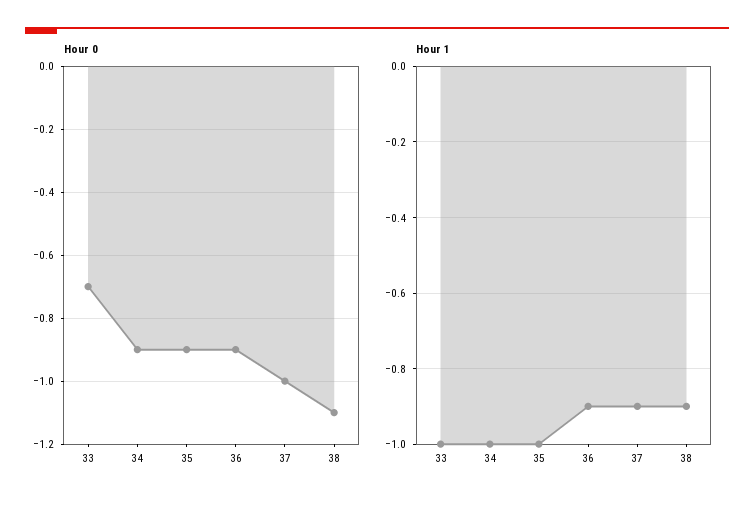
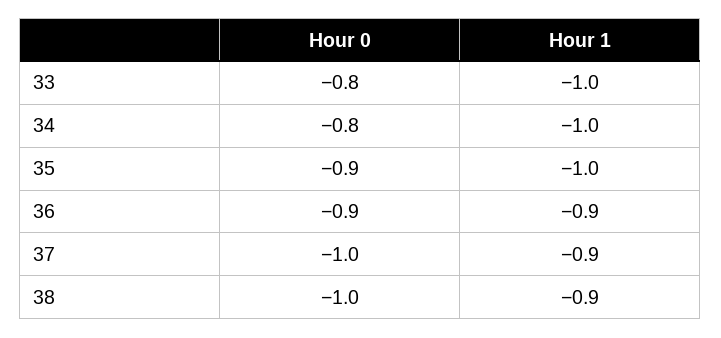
Hour 0, 33: -0.7 -> -0.8
Hour 0, 34: -0.9 -> -0.8
Hour 0, 38: -1.1 -> -1

